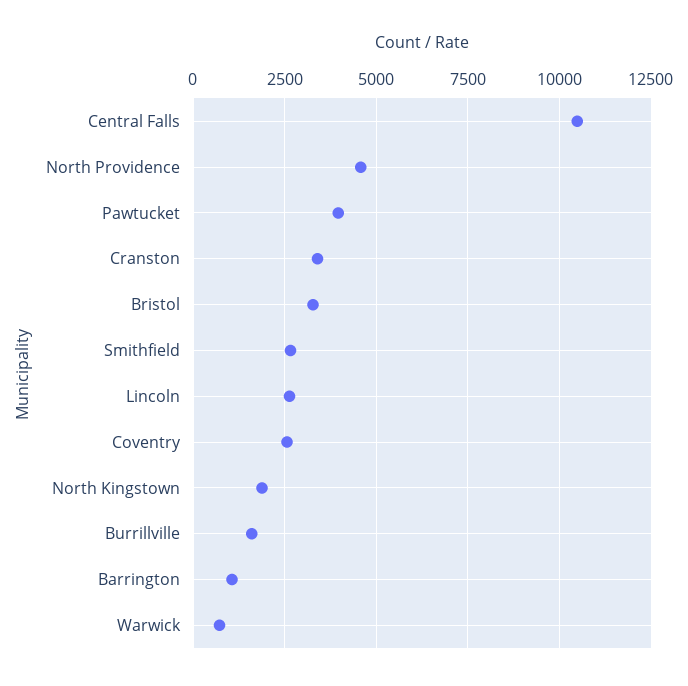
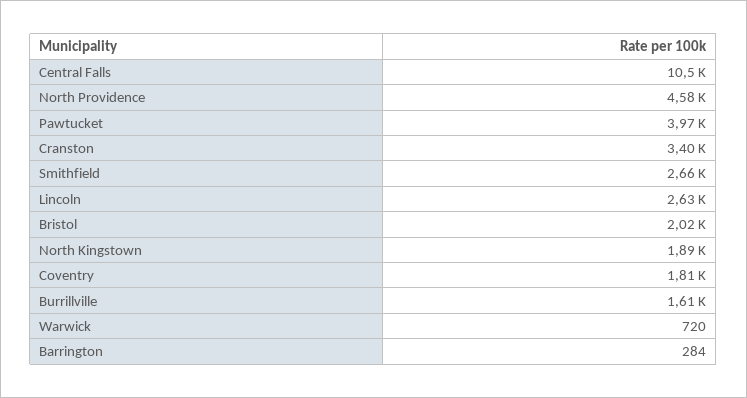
Bristol: 3250 -> 2020
Coventry: 2500 -> 1810
Barrington: 1000 -> 284

